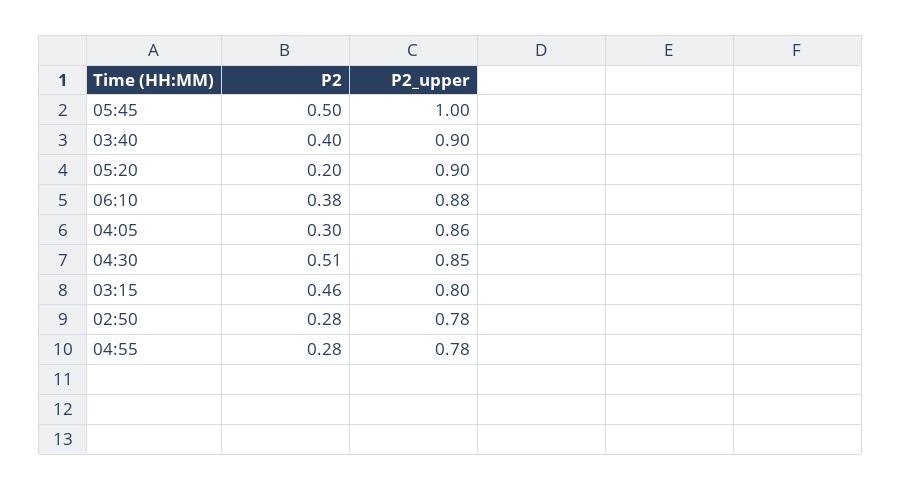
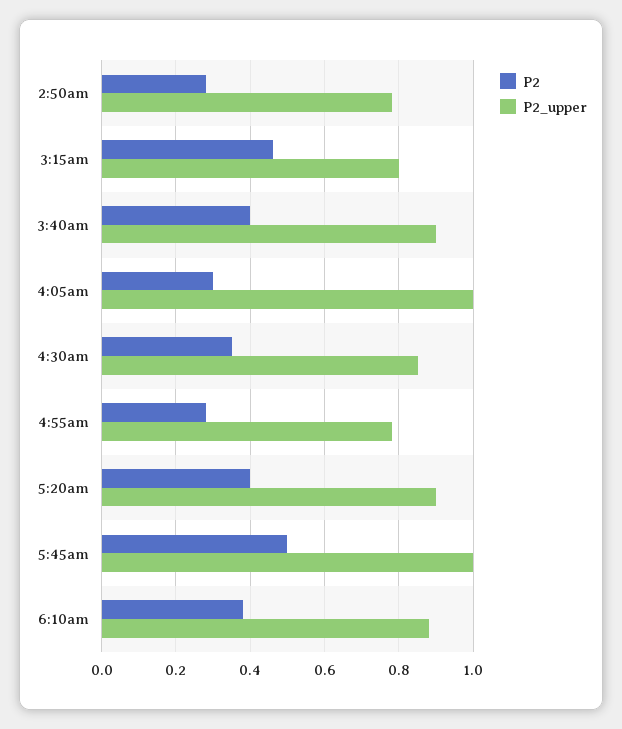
P2, 05:20: 0.2 -> 0.4
P2_upper, 04:05: 0.86 -> 1
P2, 04:30: 0.51 -> 0.35

